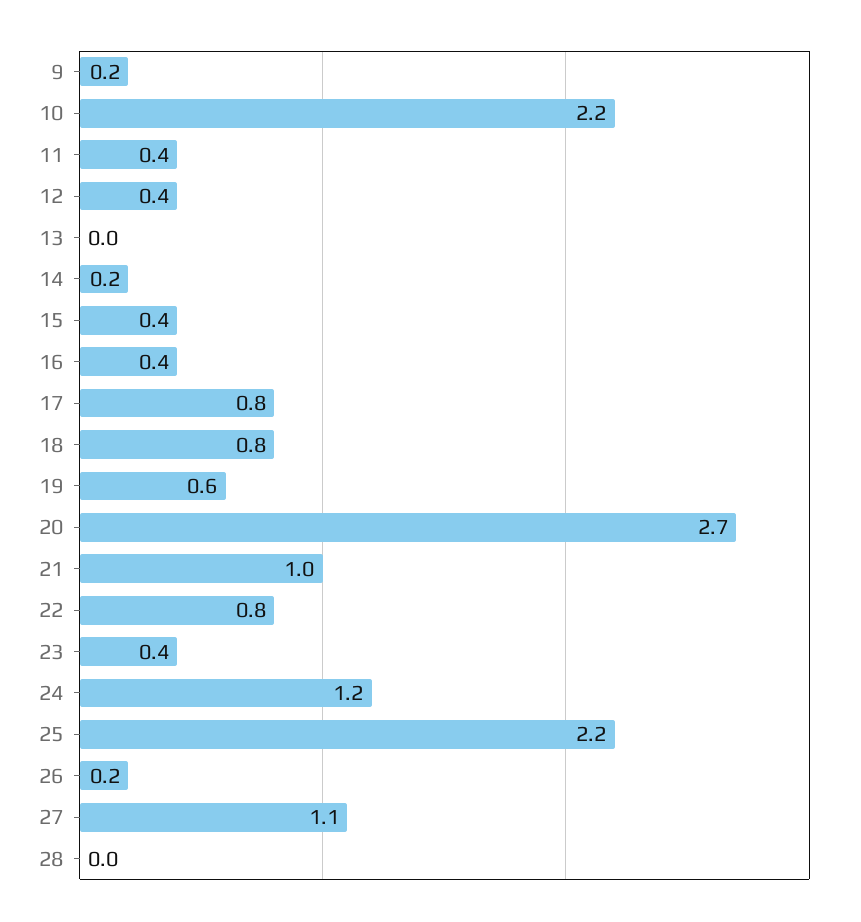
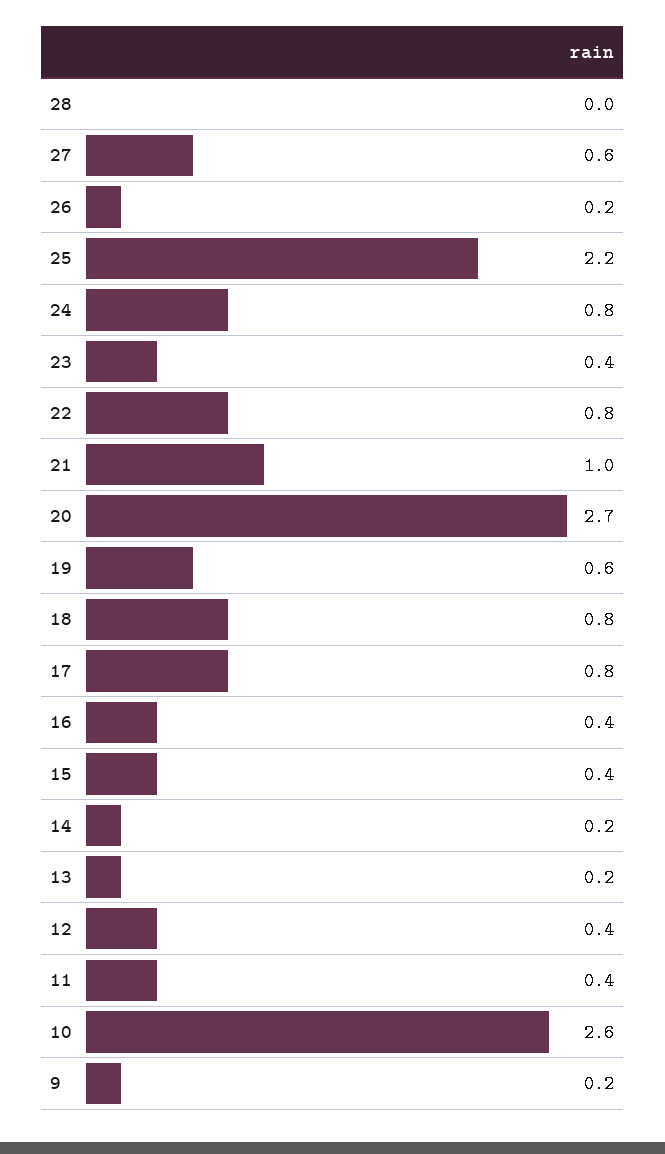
10: 2.2 -> 2.6
13: 0 -> 0.2
24: 1.2 -> 0.8
27: 1.1 -> 0.6

